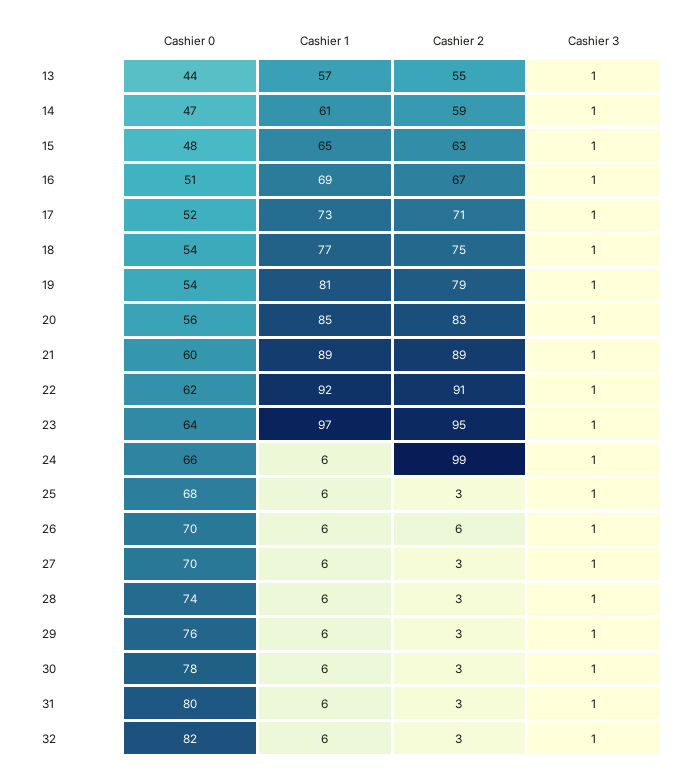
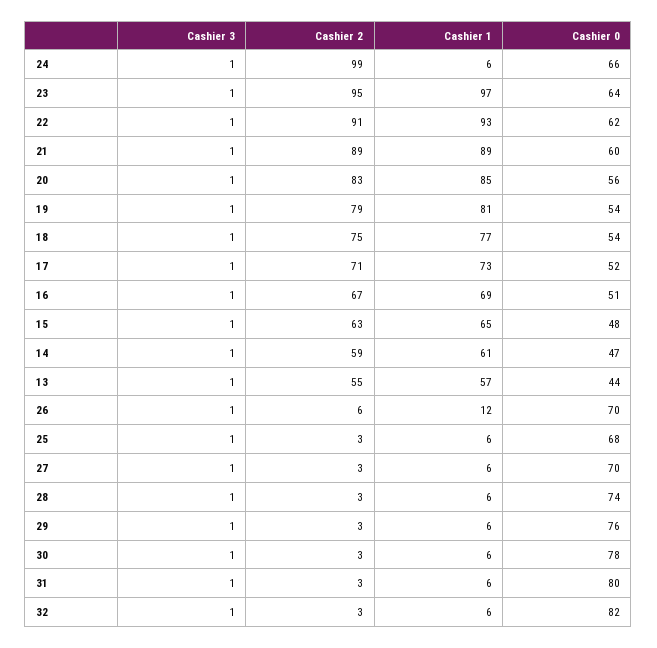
Cashier 1, 22: 92 -> 93
Cashier 1, 26: 6 -> 12

